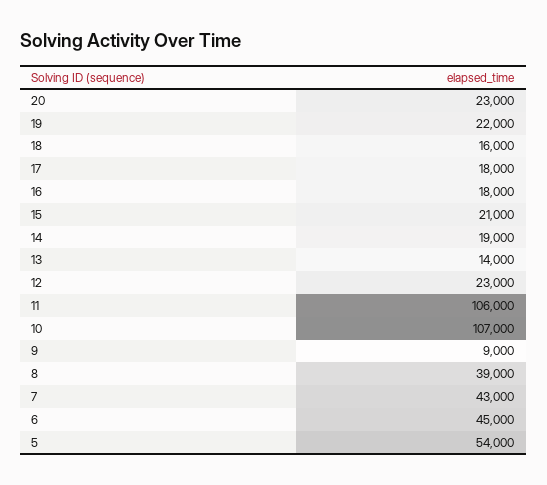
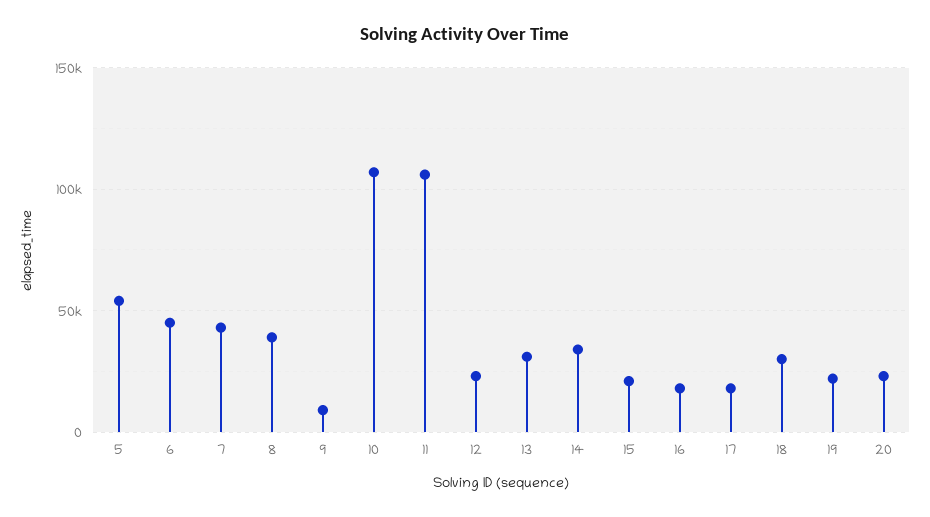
18: 16000 -> 30000
14: 19000 -> 35000
13: 14000 -> 30000

